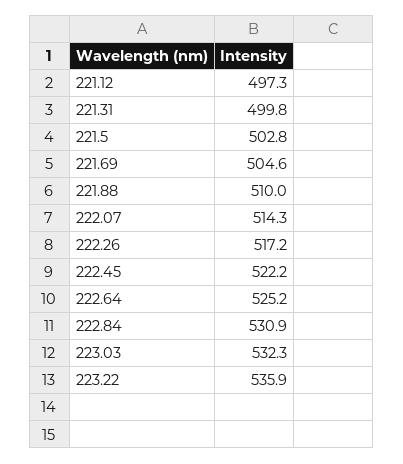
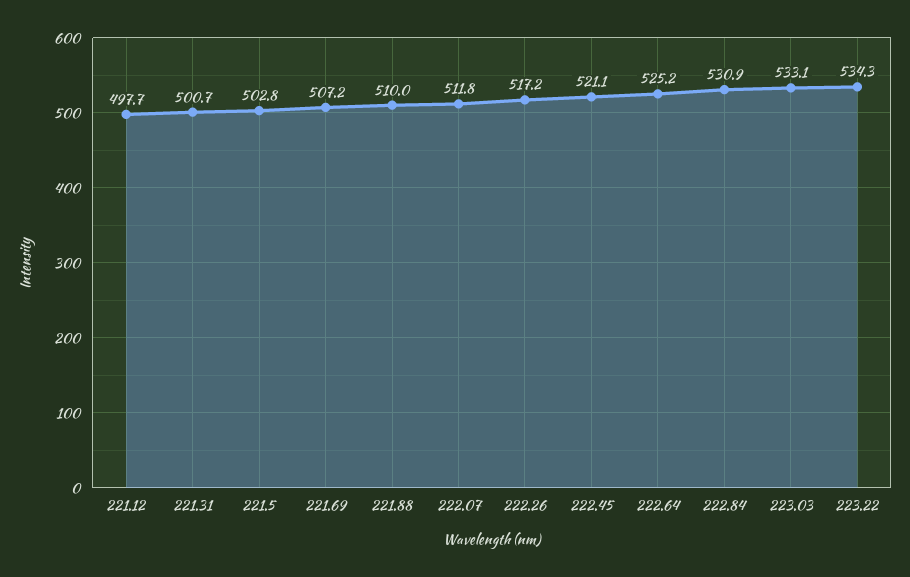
221.12: 497.3 -> 497.7
221.31: 499.8 -> 500.7
221.69: 504.6 -> 507.2
222.07: 514.3 -> 511.8
222.45: 522.2 -> 521.1
223.03: 532.3 -> 533.1
223.22: 535.9 -> 534.3

